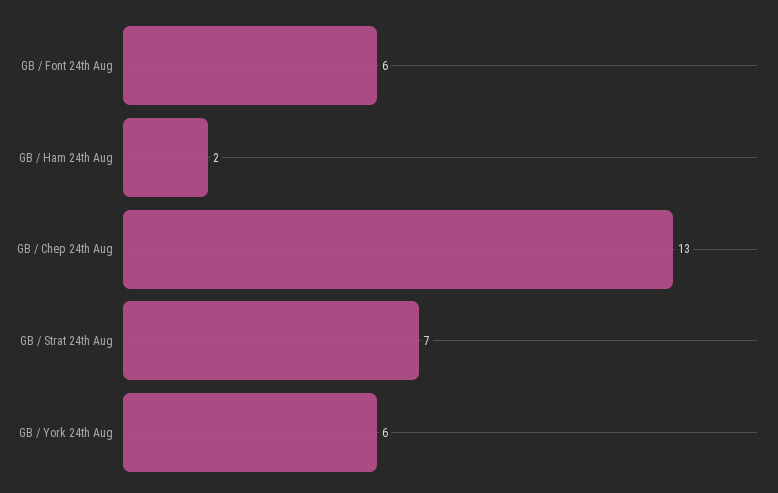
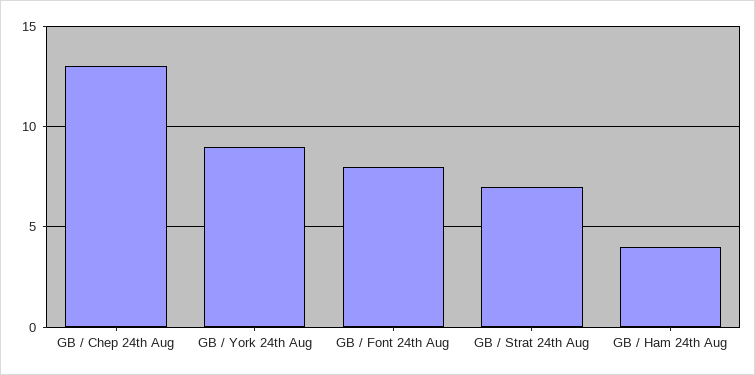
GB / Font 24th Aug: 6 -> 8
GB / Ham 24th Aug: 2 -> 4
GB / York 24th Aug: 6 -> 9

